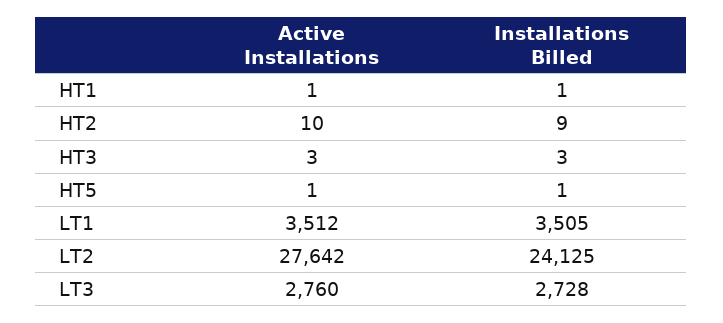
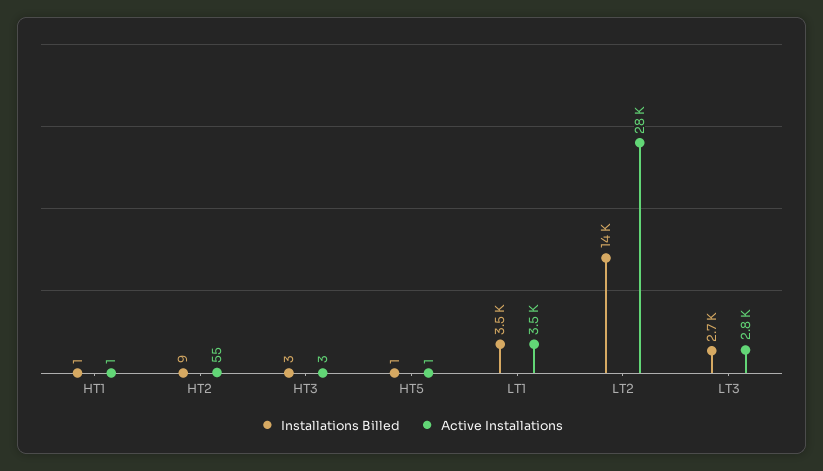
Active Installations, HT2: 10 -> 55
Installations Billed, LT2: 24125 -> 14000

